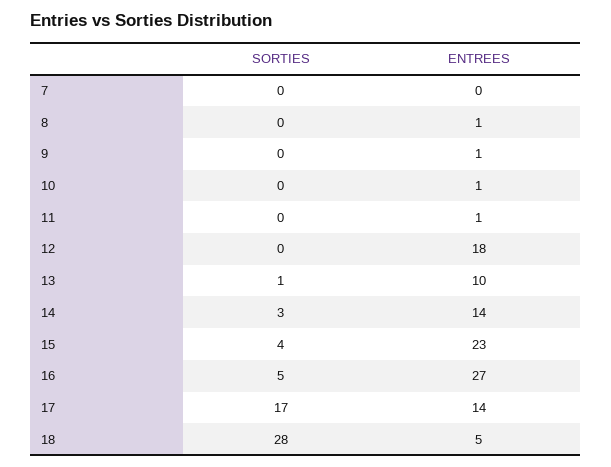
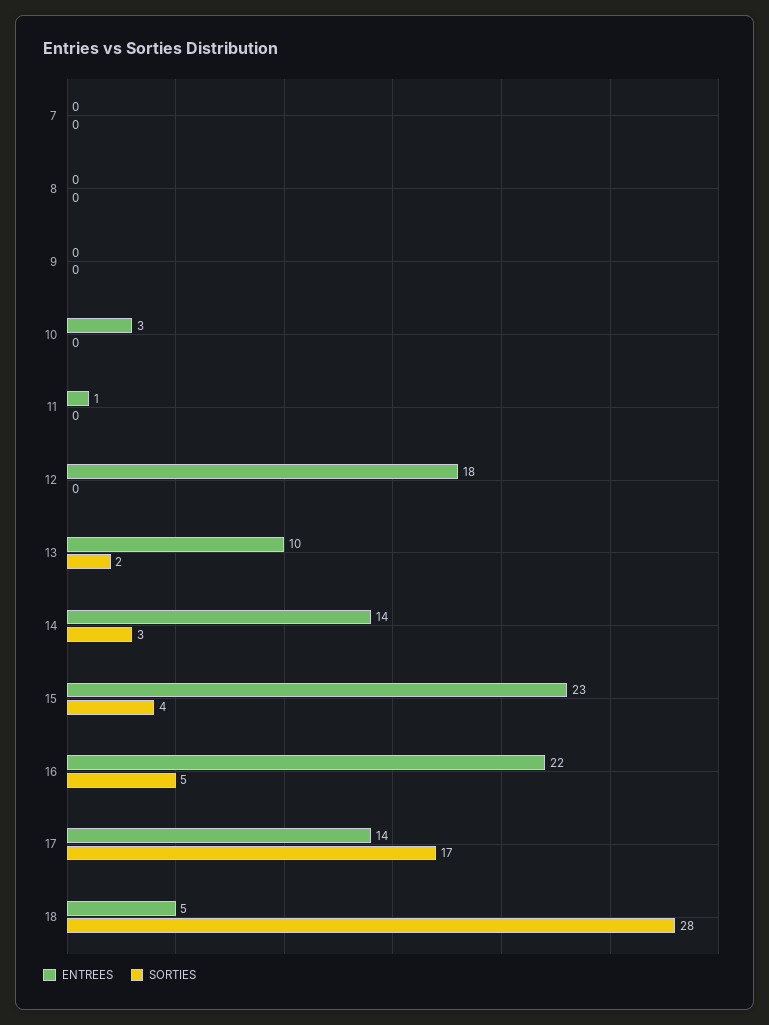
ENTREES, 8: 1 -> 0
ENTREES, 9: 1 -> 0
ENTREES, 10: 1 -> 3
SORTIES, 13: 1 -> 2
ENTREES, 16: 27 -> 22

